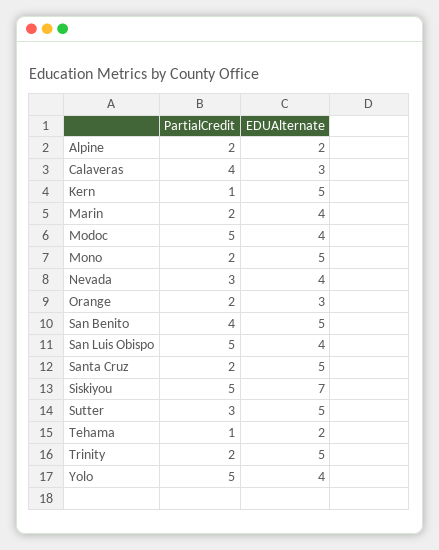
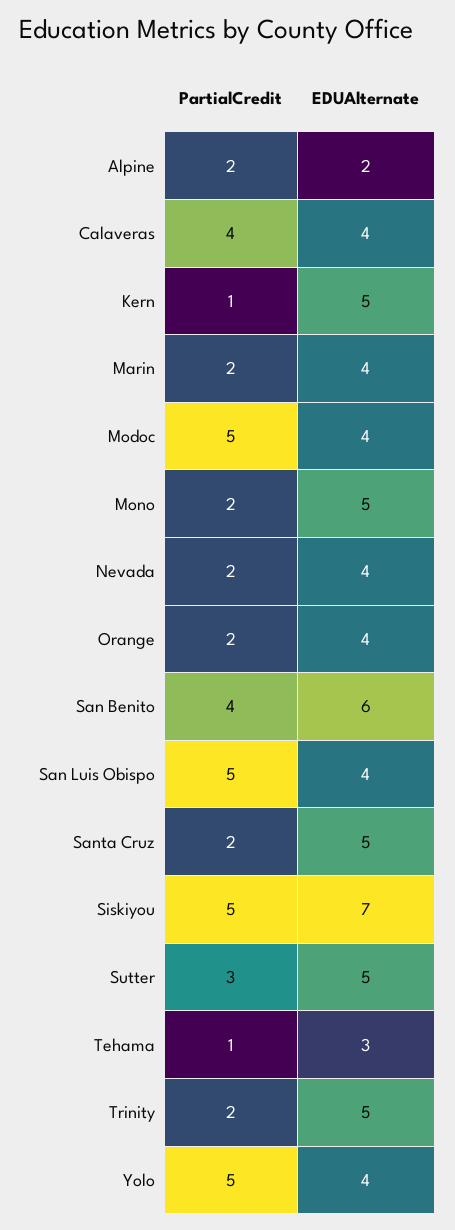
EDUAlternate, Calaveras: 3 -> 4
PartialCredit, Nevada: 3 -> 2
EDUAlternate, Orange: 3 -> 4
EDUAlternate, San Benito: 5 -> 6
EDUAlternate, Tehama: 2 -> 3

